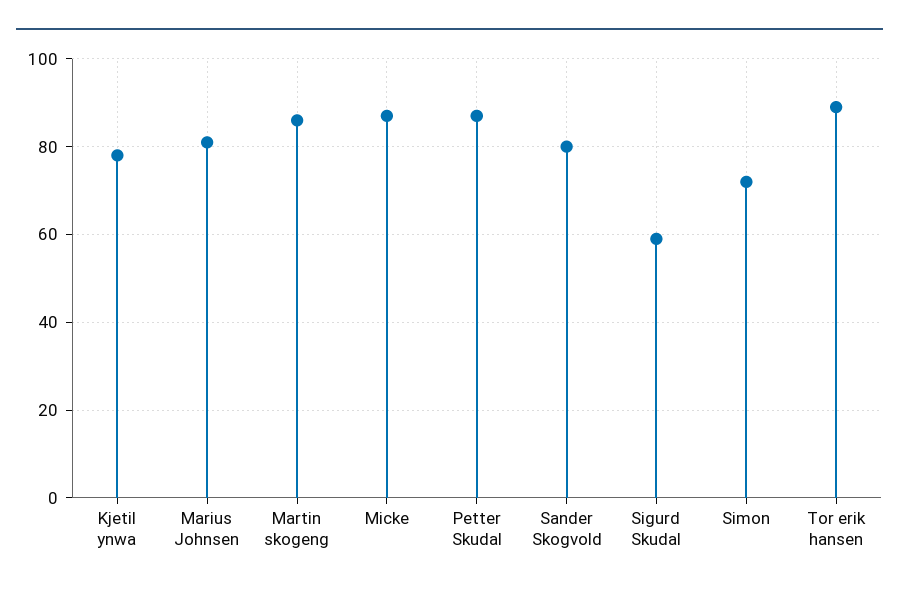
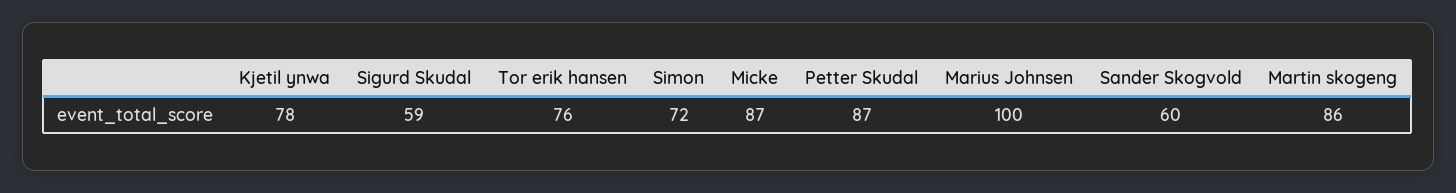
Marius Johnsen: 80 -> 100
Sander Skogvold: 80 -> 60
Tor erik hansen: 90 -> 76

